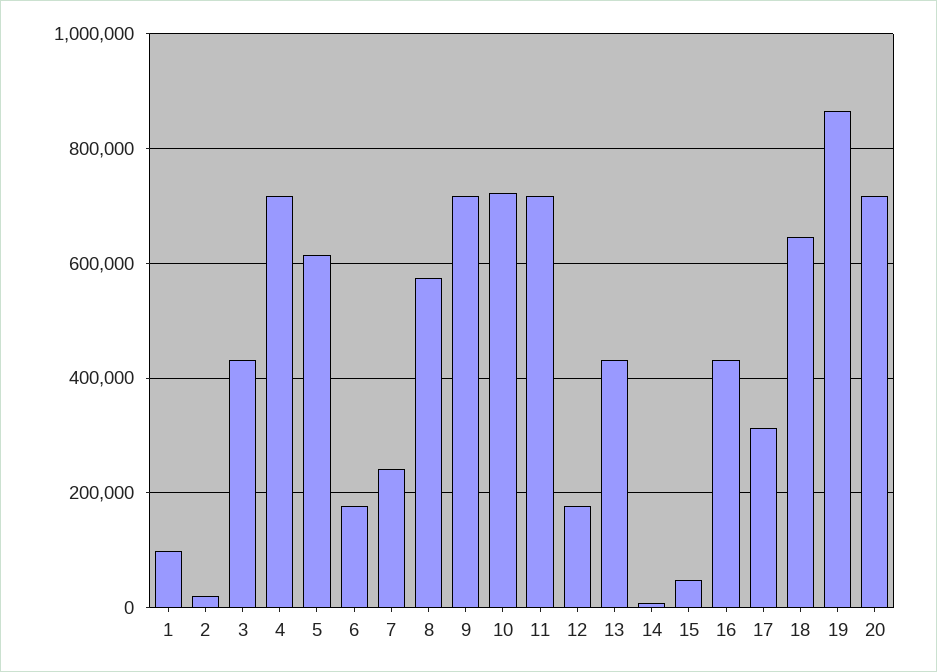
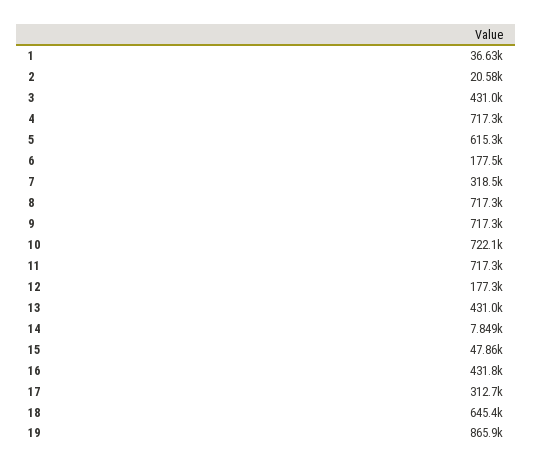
1: 100000 -> 36630
7: 240000 -> 318500
8: 580000 -> 717300
20: 720000 -> none

